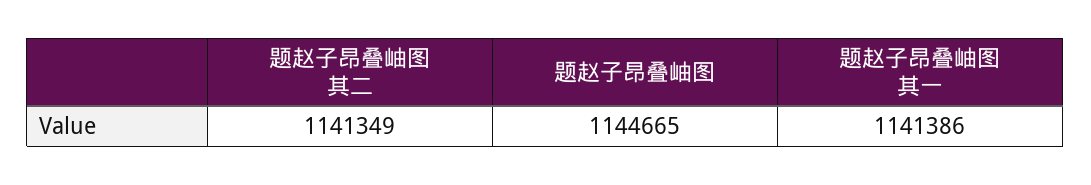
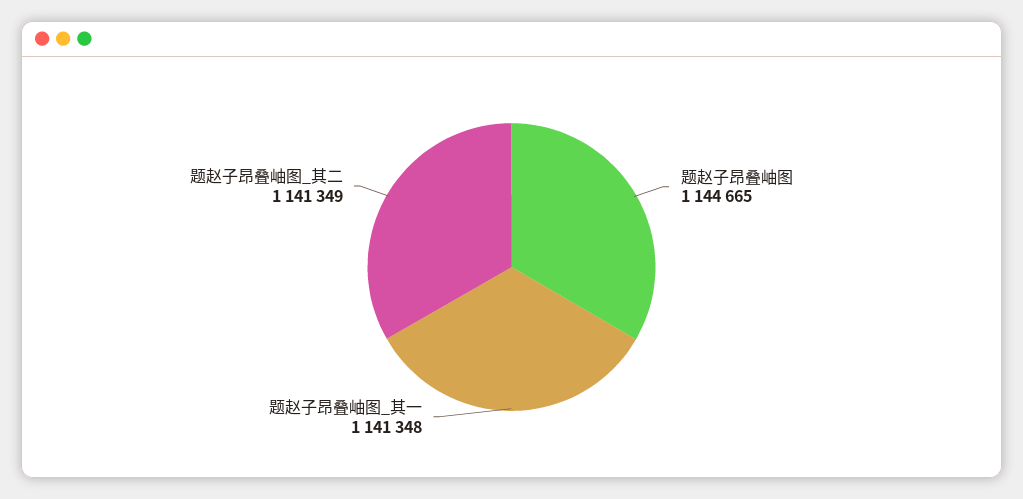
题赵子昂叠岫图 其一: 1141386 -> 1141348

